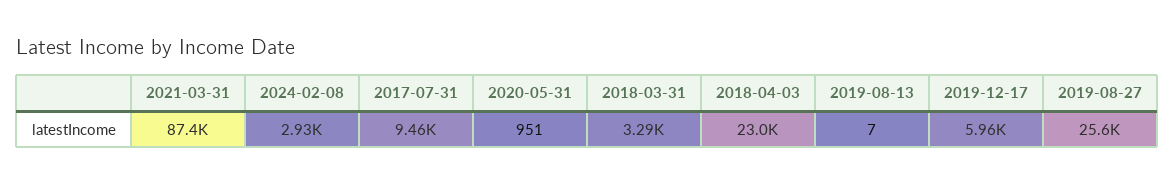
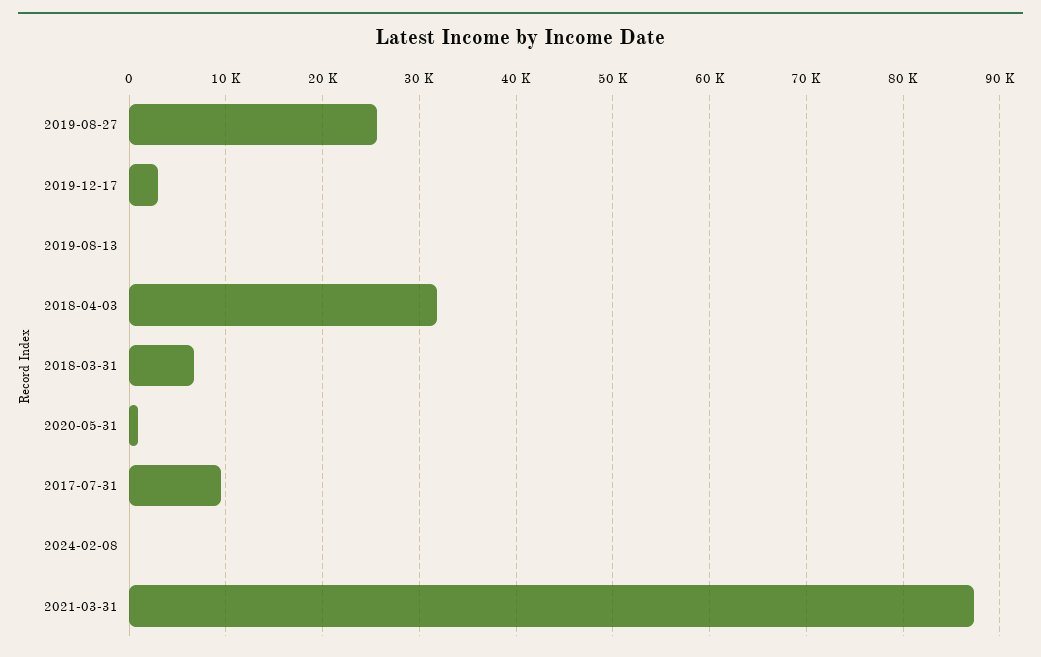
2024-02-08: 2930 -> 0
2018-03-31: 3290 -> 7000
2018-04-03: 23000 -> 32000
2019-12-17: 5960 -> 3000

